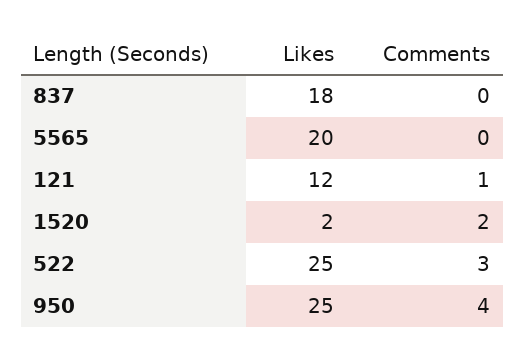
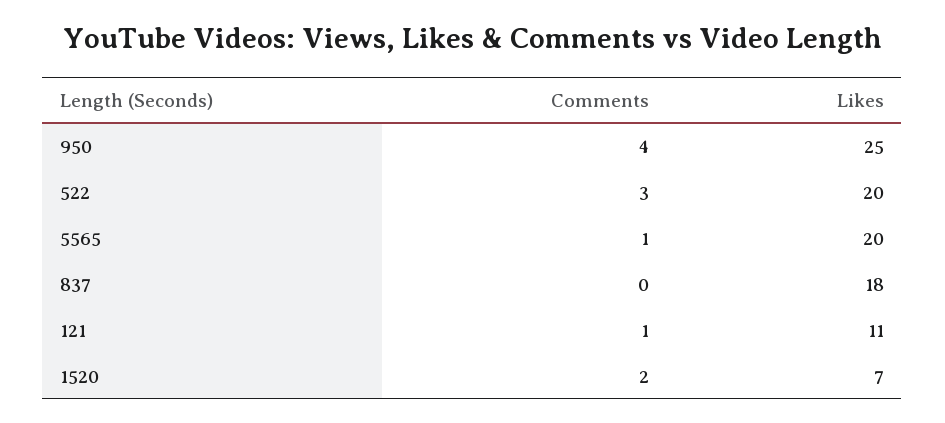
Comments, 5565: 0 -> 1
Likes, 121: 12 -> 11
Likes, 1520: 2 -> 7
Likes, 522: 25 -> 20

